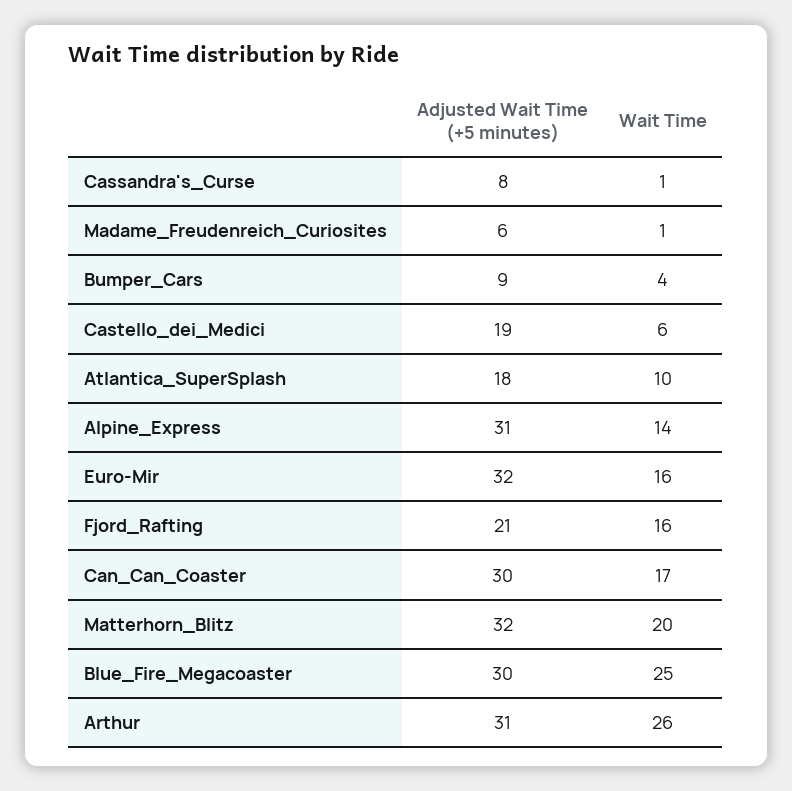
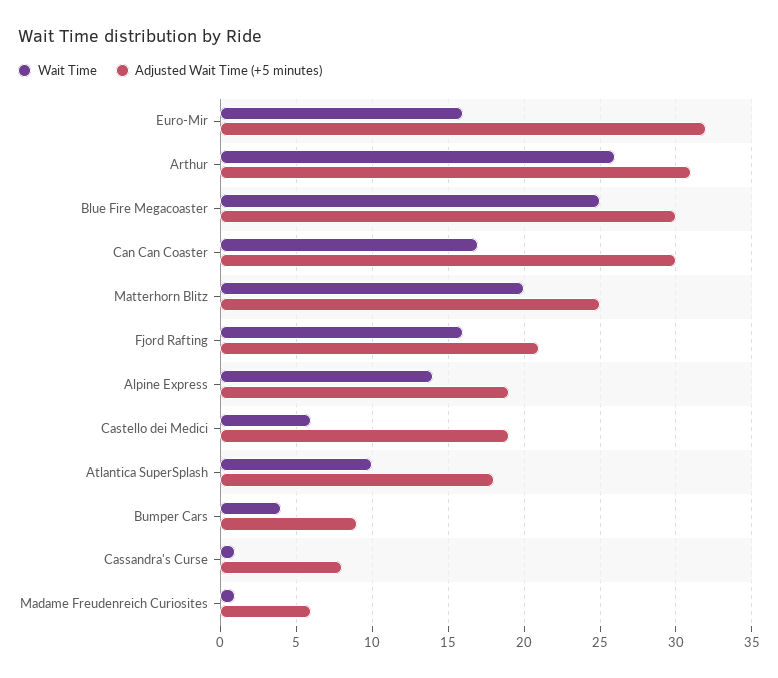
Adjusted Wait Time (+5 minutes), Alpine_Express: 31 -> 19
Adjusted Wait Time (+5 minutes), Matterhorn_Blitz: 32 -> 25

